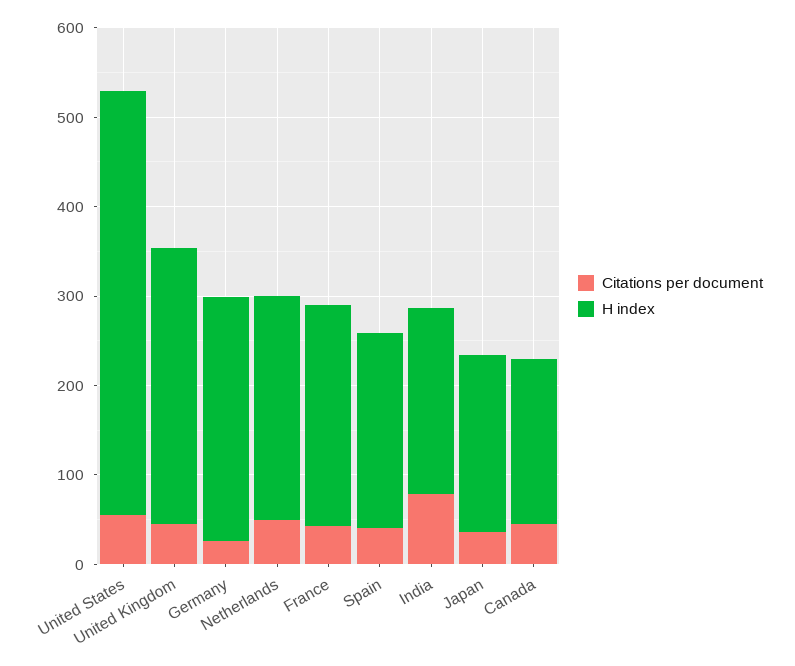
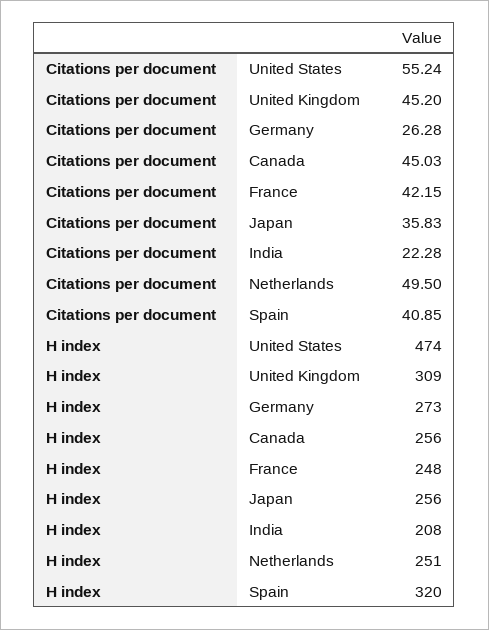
H index, Spain: 220 -> 320
Citations per document, India: 80 -> 22.28
H index, Japan: 200 -> 256
H index, Canada: 180 -> 256

